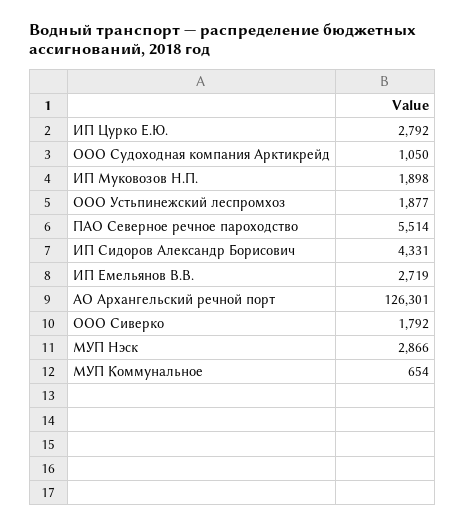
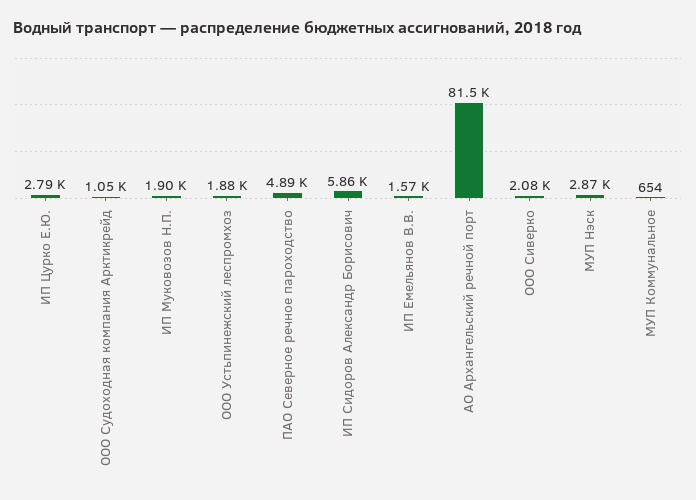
ПАО Северное речное пароходство: 5514 -> 4890
ИП Сидоров Александр Борисович: 4331 -> 5860
ИП Емельянов В.В.: 2719 -> 1570
АО Архангельский речной порт: 126301 -> 81500
ООО Сиверко: 1792 -> 2080

